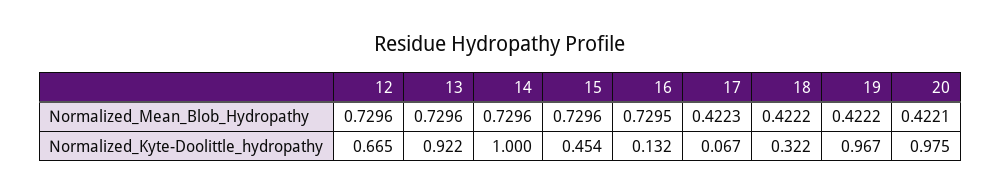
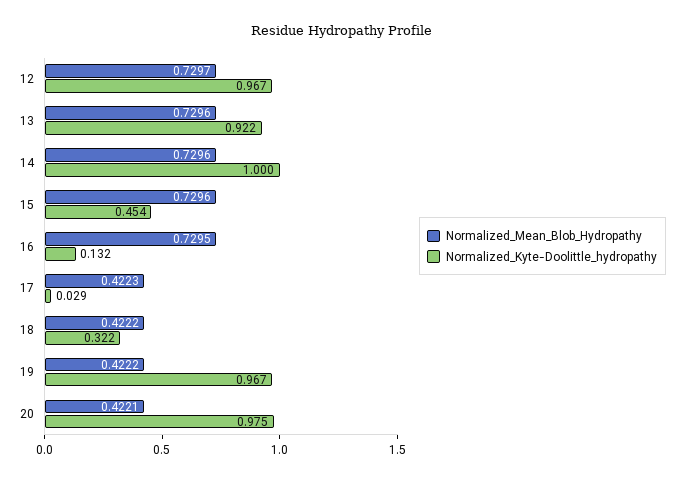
Normalized_Mean_Blob_Hydropathy, 12: 0.7296 -> 0.7297
Normalized_Kyte-Doolittle_hydropathy, 12: 0.665 -> 0.967
Normalized_Kyte-Doolittle_hydropathy, 17: 0.067 -> 0.029

